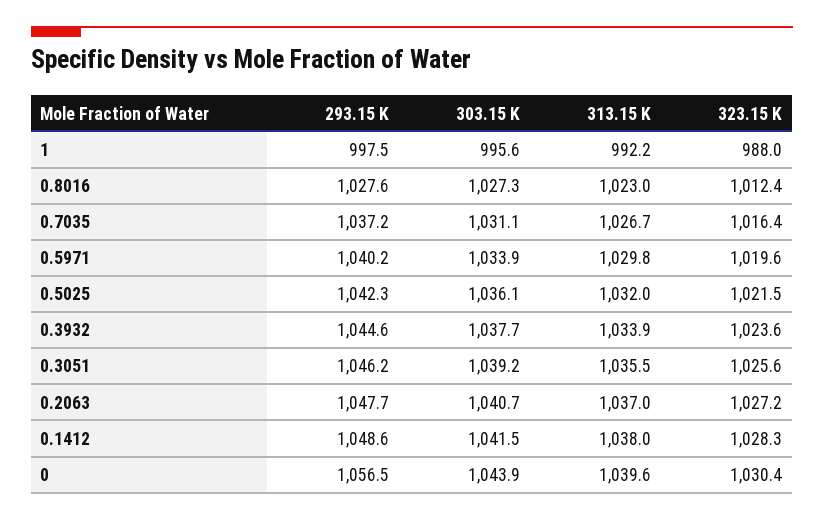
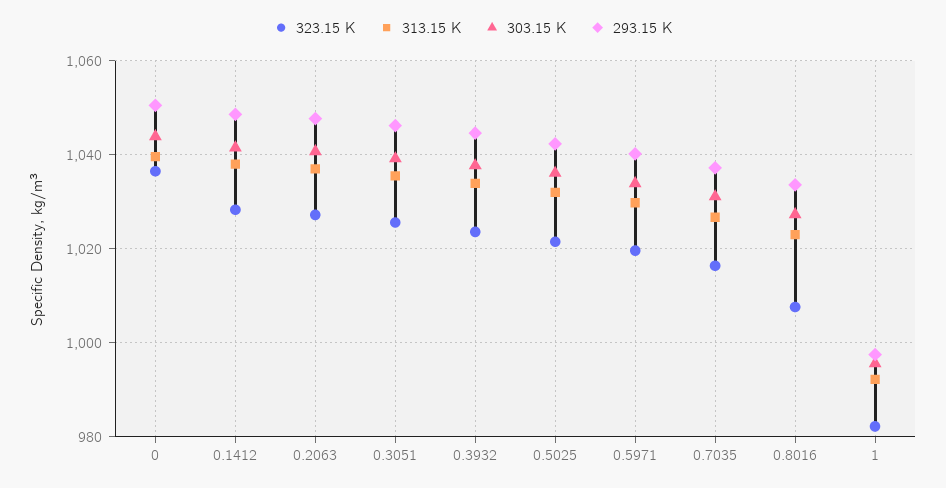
323.15 K, 1: 988 -> 982
293.15 K, 0.8016: 1027.6 -> 1034
323.15 K, 0.8016: 1012.4 -> 1008
293.15 K, 0: 1056.5 -> 1050
323.15 K, 0: 1030.4 -> 1036

